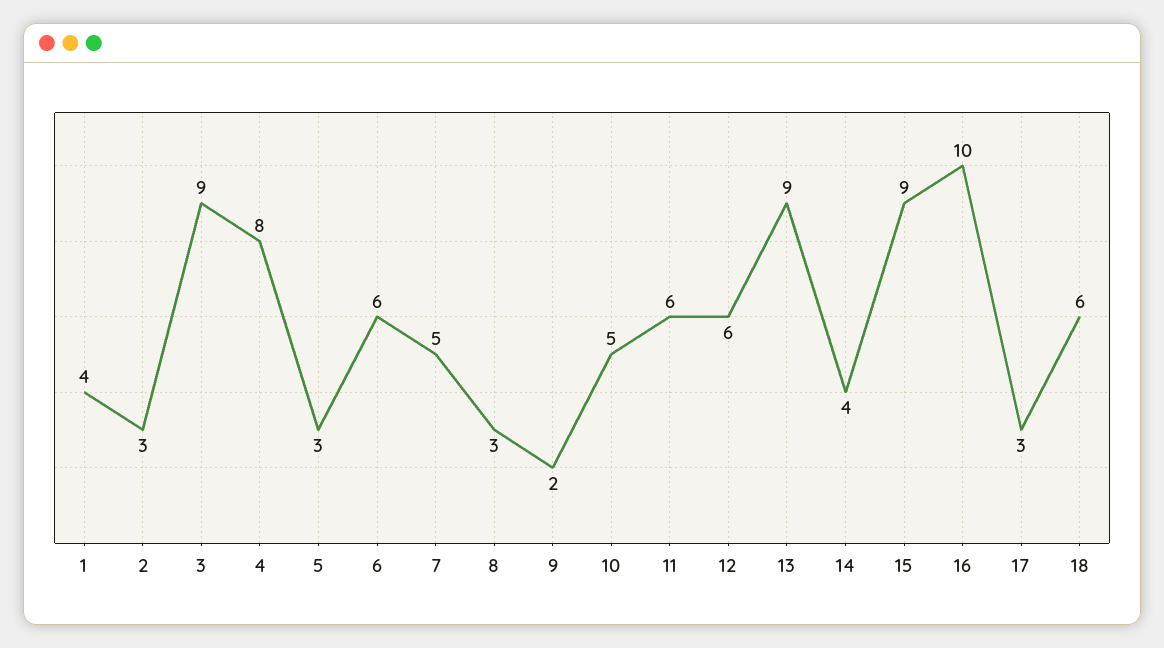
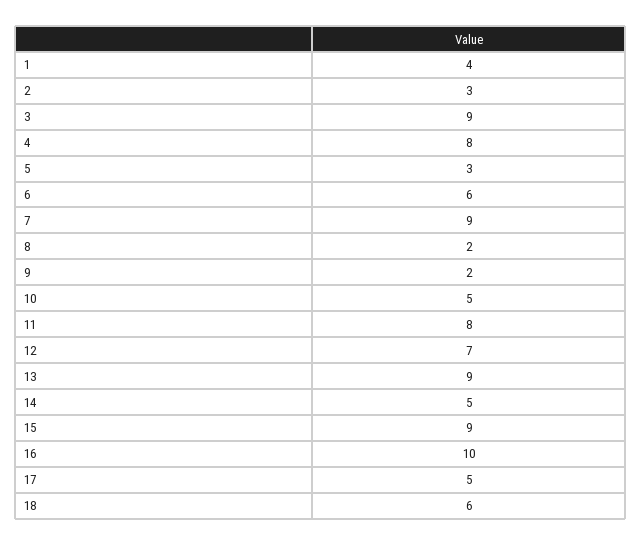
7: 5 -> 9
8: 3 -> 2
11: 6 -> 8
12: 6 -> 7
14: 4 -> 5
17: 3 -> 5

